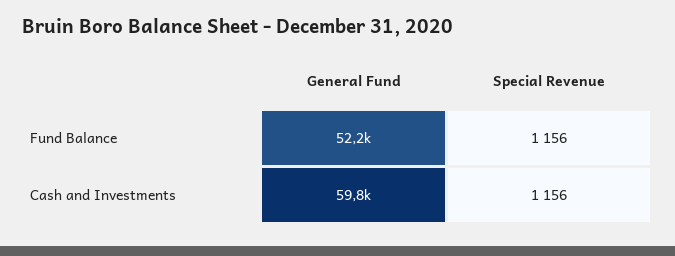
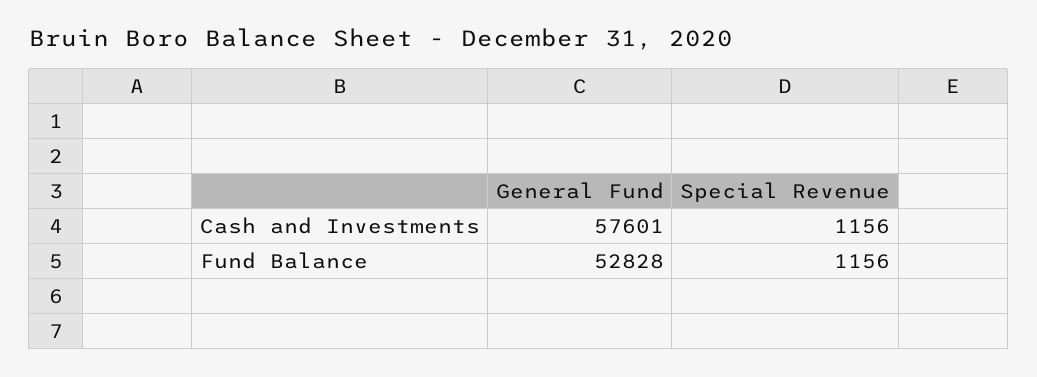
General Fund, Fund Balance: 52200 -> 52828
General Fund, Cash and Investments: 59800 -> 57601

